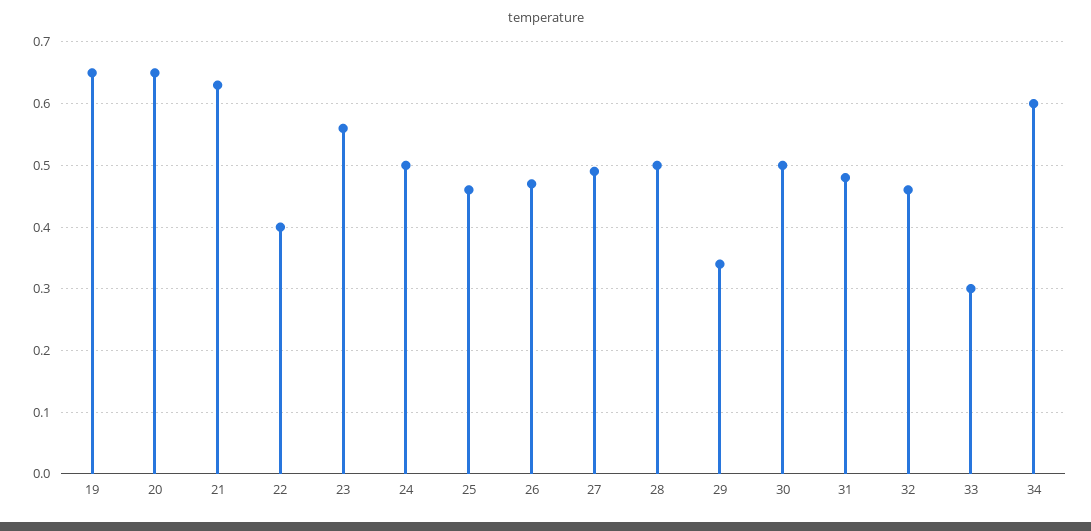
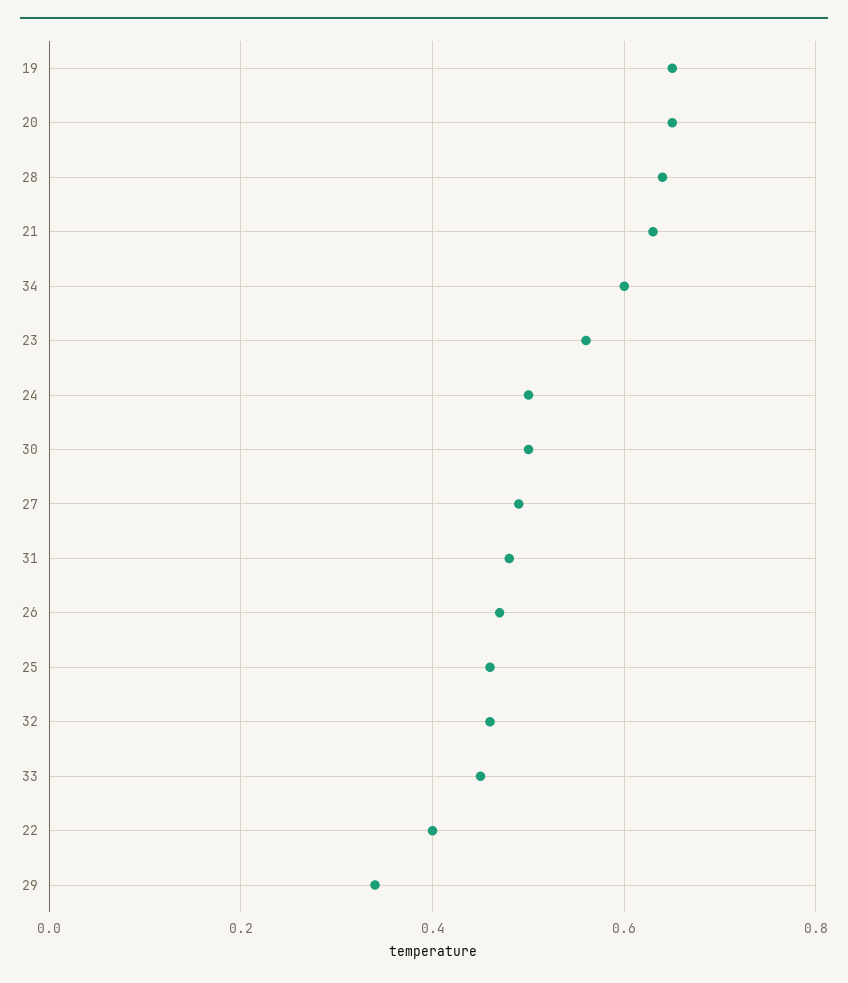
28: 0.5 -> 0.65
33: 0.3 -> 0.45

